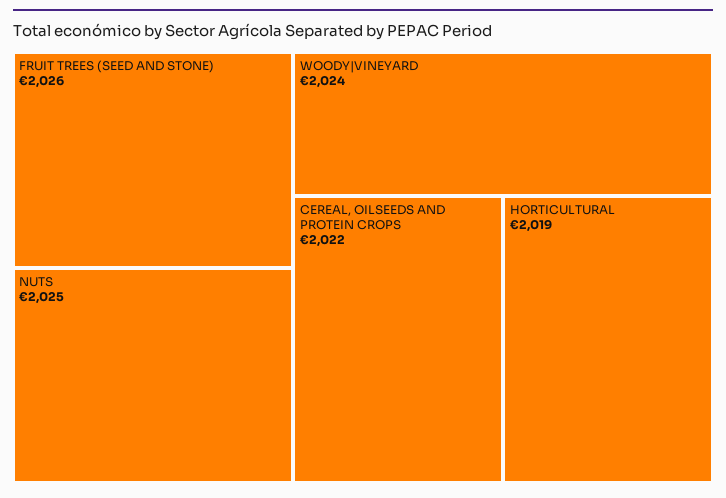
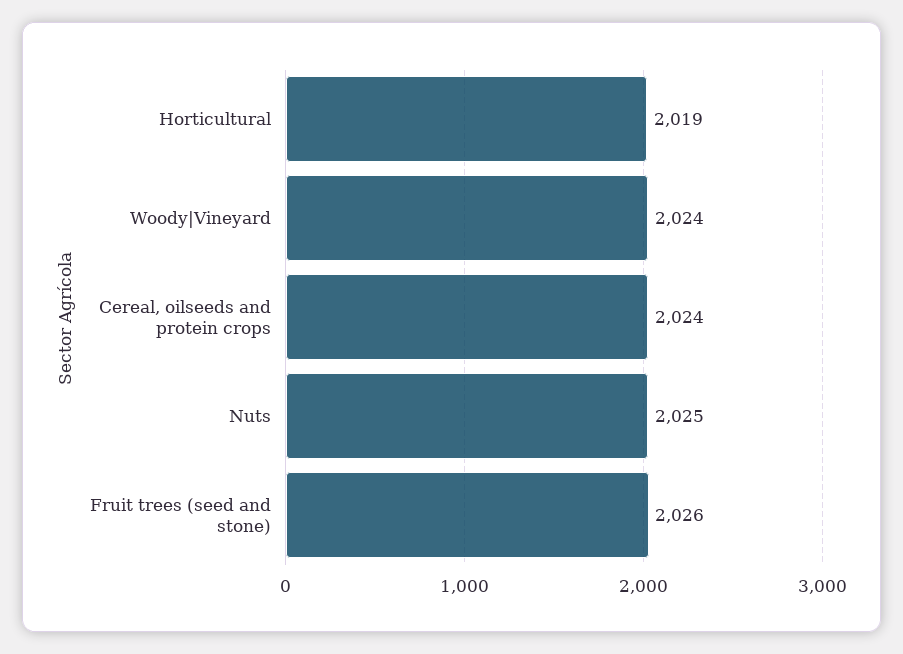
CEREAL, OILSEEDS AND PROTEIN CROPS: 2022 -> 2024

